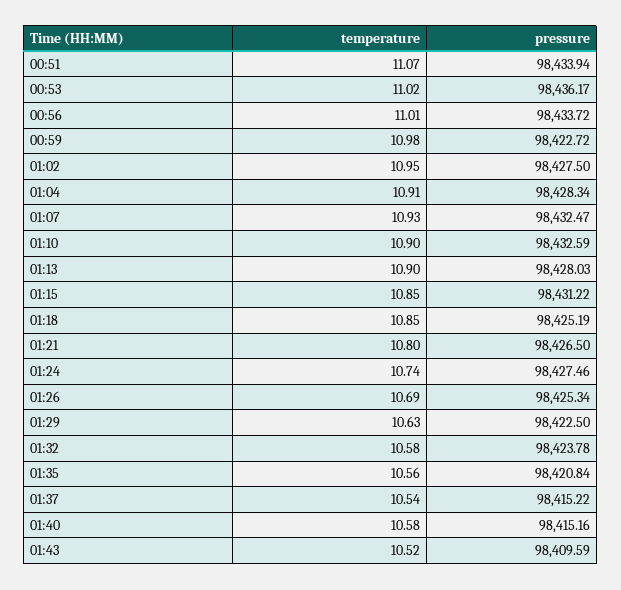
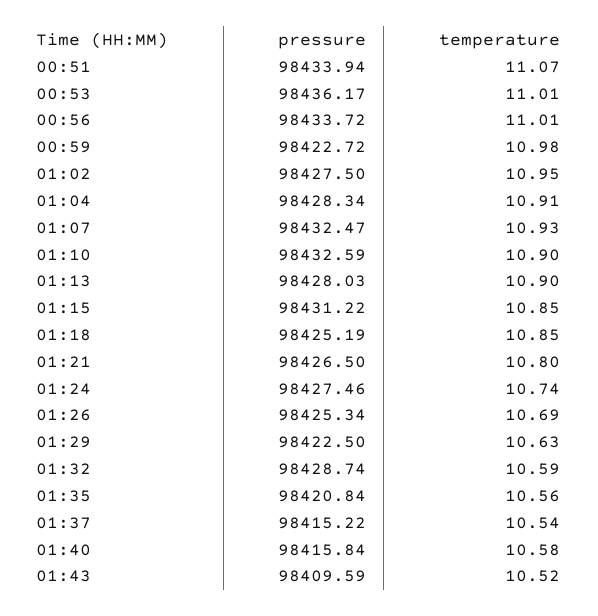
temperature, 00:53: 11.02 -> 11.01
temperature, 01:32: 10.58 -> 10.59
pressure, 01:32: 98423.78 -> 98428.74
pressure, 01:40: 98415.16 -> 98415.84

